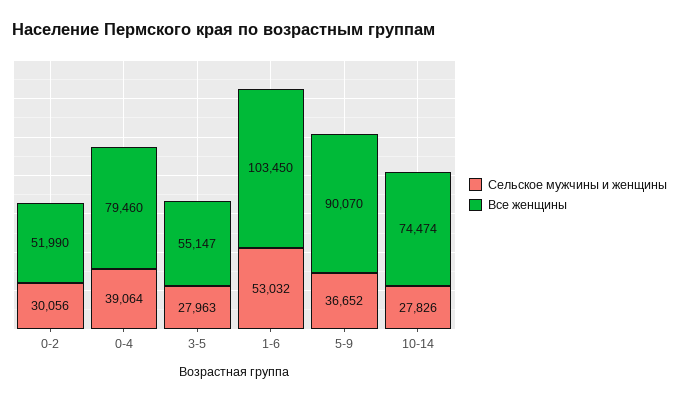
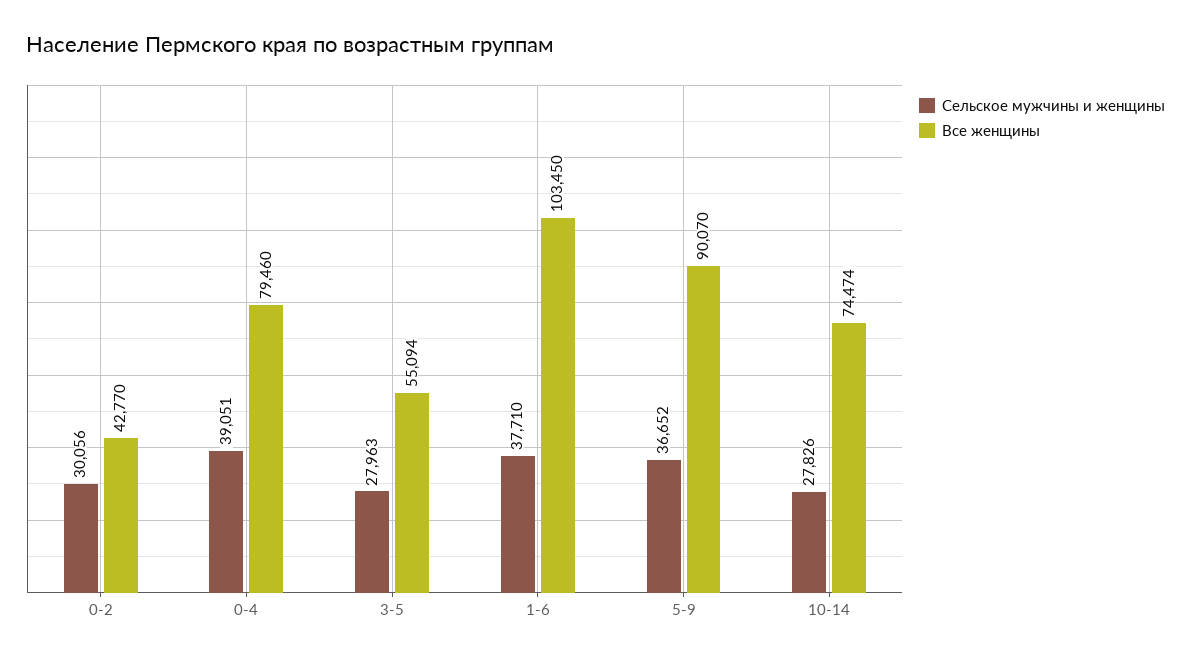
Все женщины, 0-2: 51990 -> 42770
Сельское мужчины и женщины, 0-4: 39064 -> 39051
Все женщины, 3-5: 55147 -> 55094
Сельское мужчины и женщины, 1-6: 53032 -> 37710

